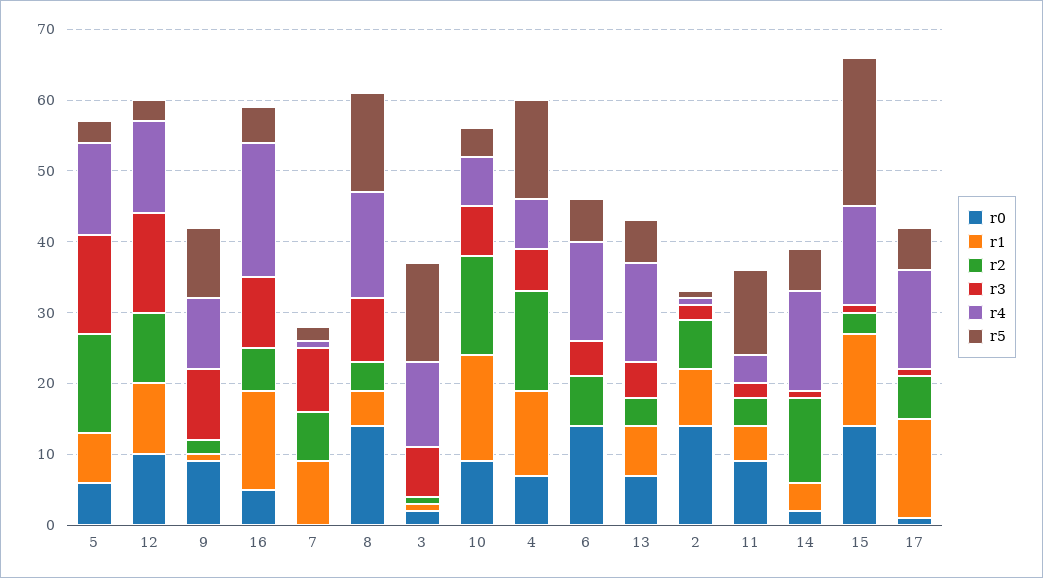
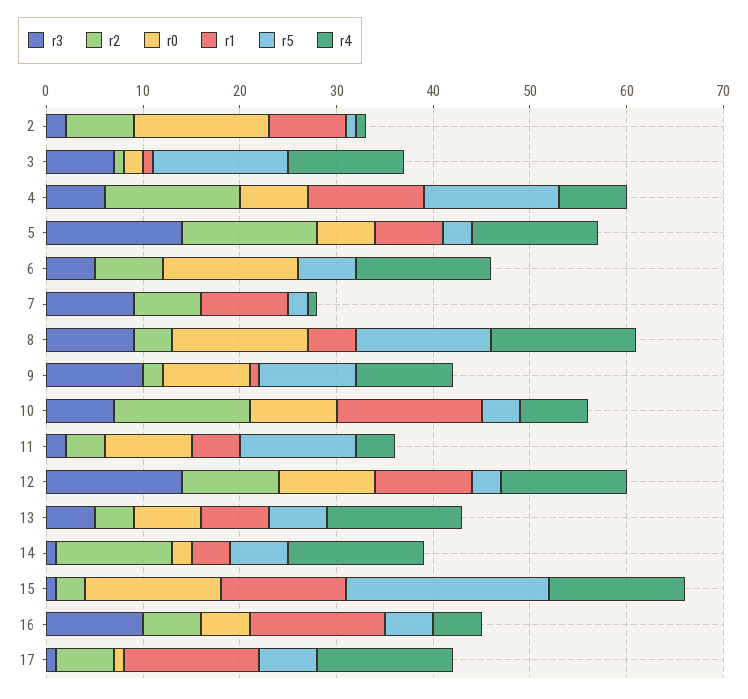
r4, 16: 20 -> 5

